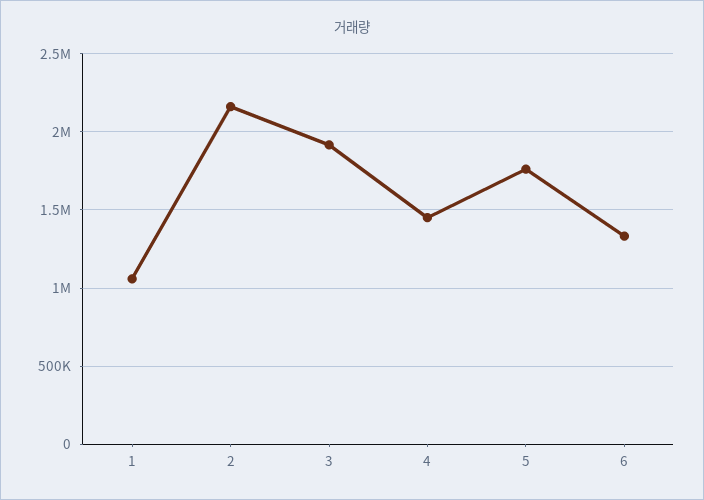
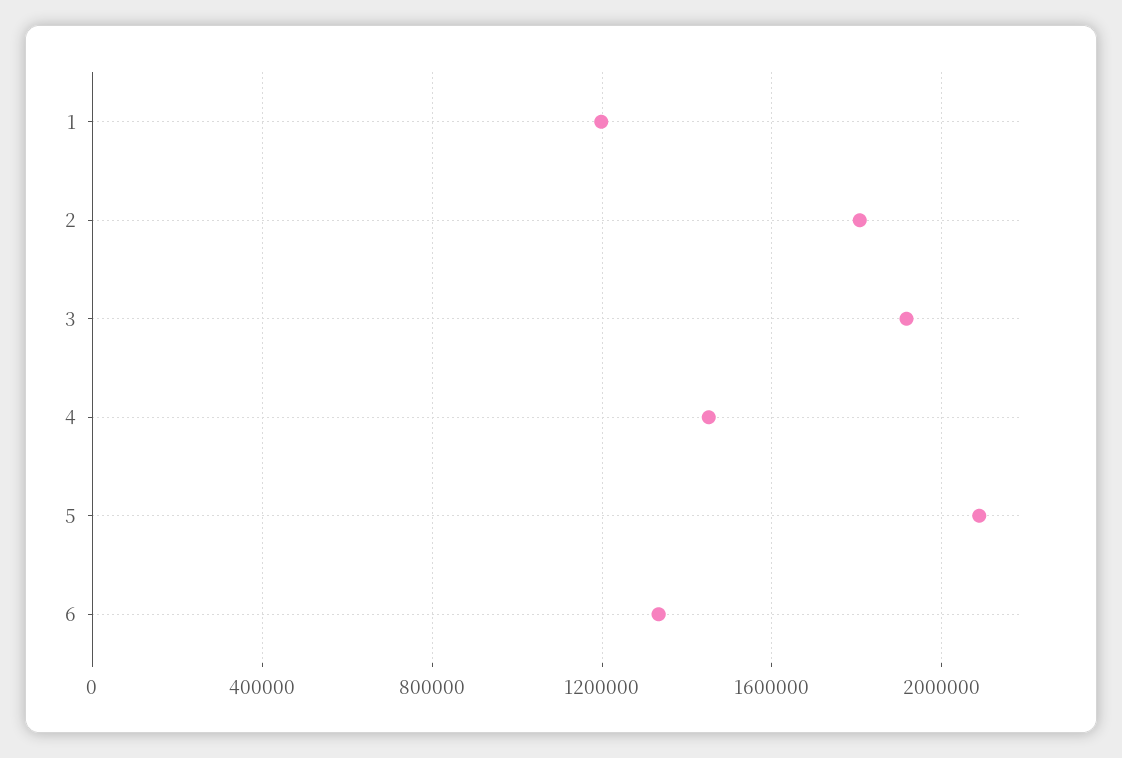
1: 1050000 -> 1200000
2: 2150000 -> 1800000
5: 1750000 -> 2100000

